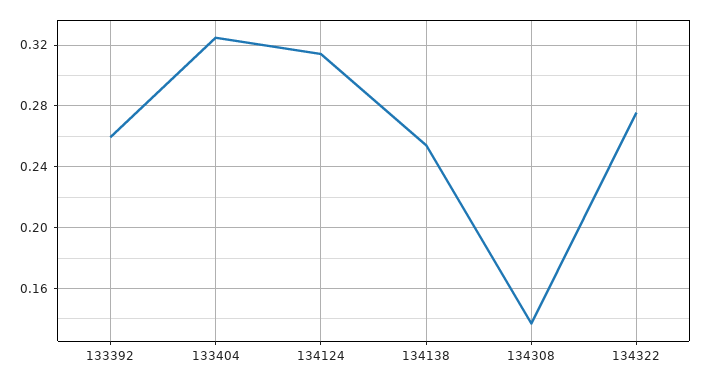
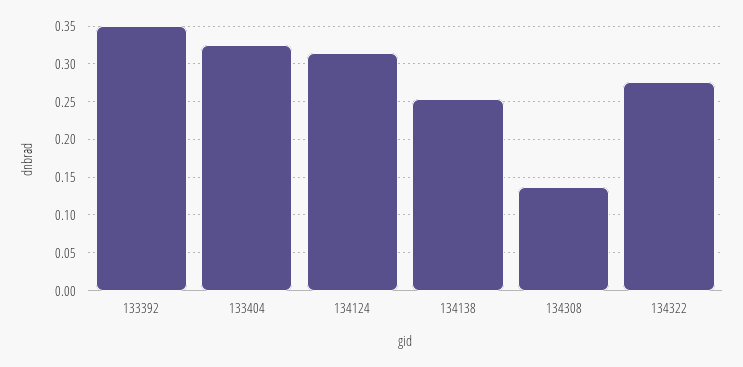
133392: 0.26 -> 0.35

